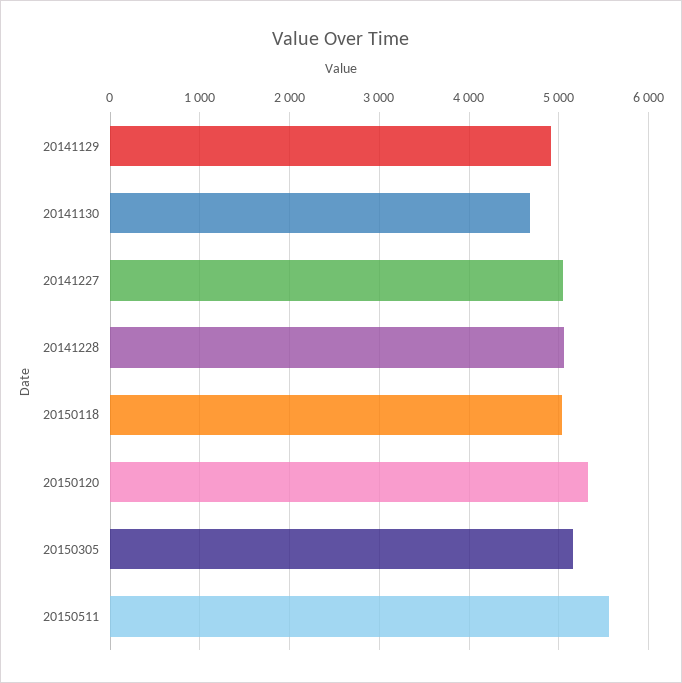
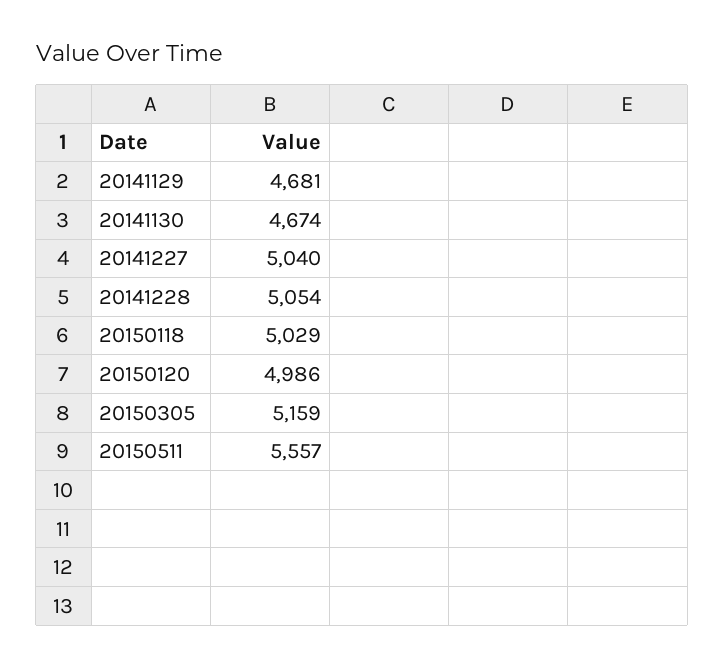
20141129: 4900 -> 4681
20150120: 5300 -> 4986

